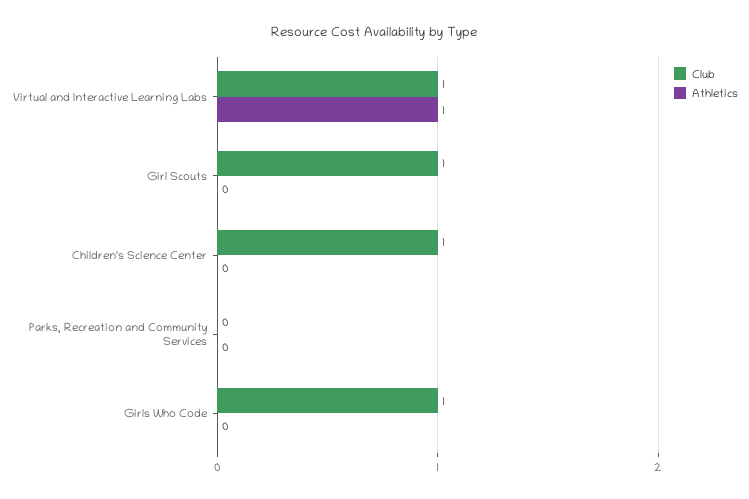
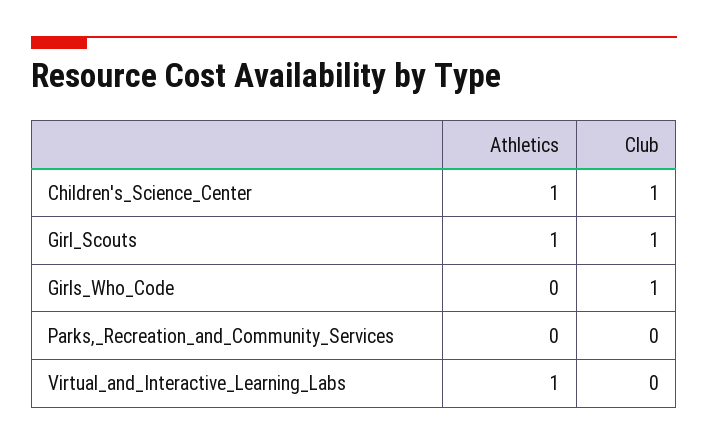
Club, Virtual and Interactive Learning Labs: 1 -> 0
Athletics, Girl Scouts: 0 -> 1
Athletics, Children's Science Center: 0 -> 1

